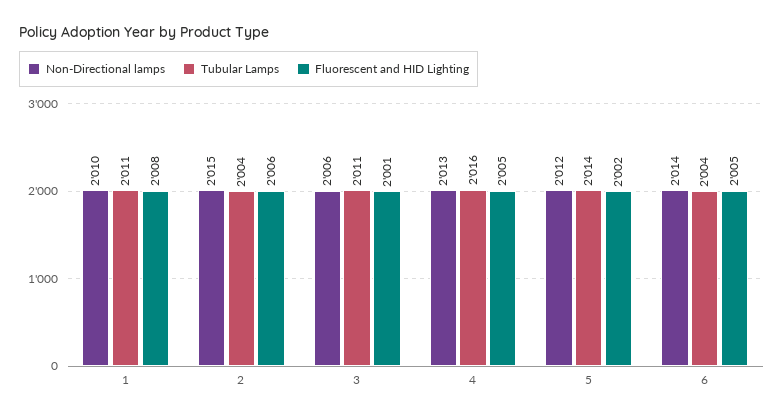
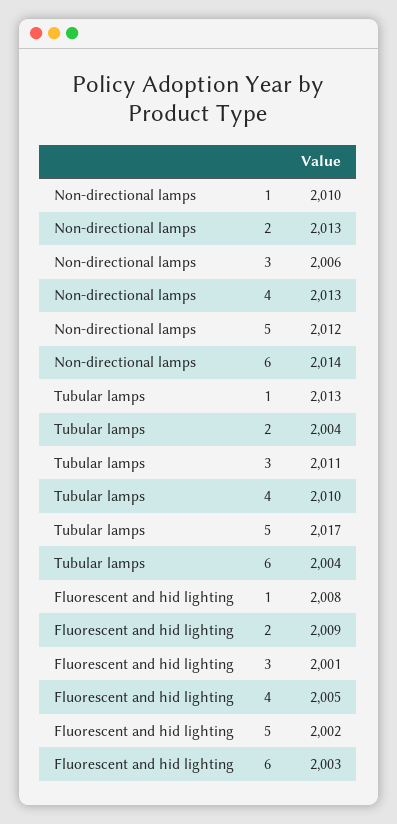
Tubular Lamps, 1: 2011 -> 2013
Non-Directional lamps, 2: 2015 -> 2013
Fluorescent and HID Lighting, 2: 2006 -> 2009
Tubular Lamps, 4: 2016 -> 2010
Tubular Lamps, 5: 2014 -> 2017
Fluorescent and HID Lighting, 6: 2005 -> 2003

